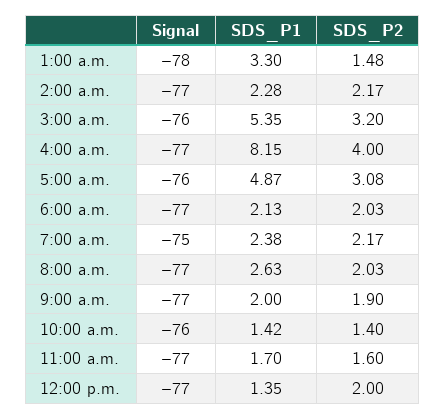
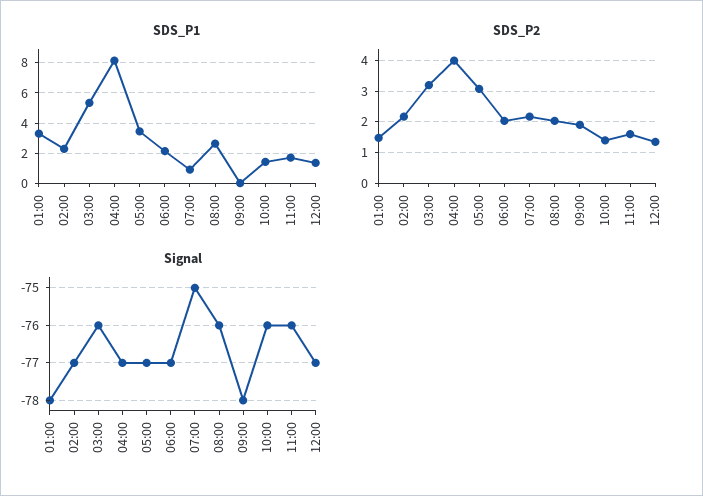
Signal, 5:00 a.m.: -76 -> -77
SDS_P1, 5:00 a.m.: 4.87 -> 3.5
SDS_P1, 7:00 a.m.: 2.38 -> 1
Signal, 8:00 a.m.: -77 -> -76
Signal, 9:00 a.m.: -77 -> -78
SDS_P1, 9:00 a.m.: 2 -> 0
Signal, 11:00 a.m.: -77 -> -76
SDS_P2, 12:00 p.m.: 2 -> 1.4

